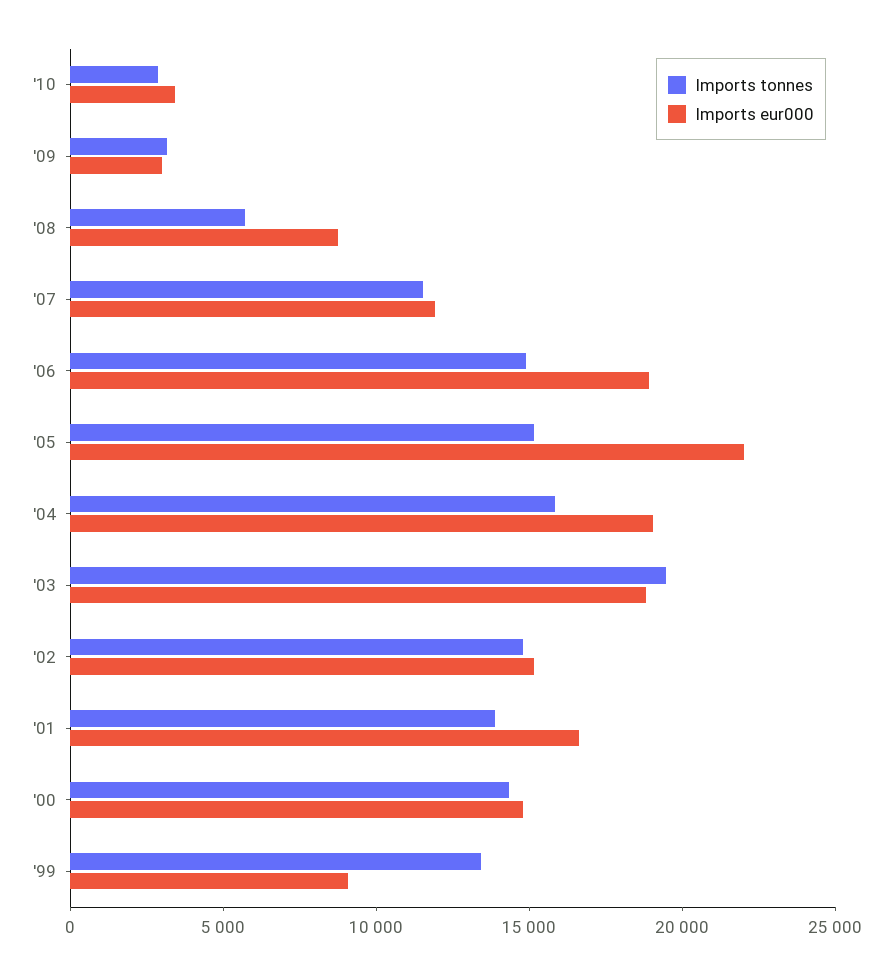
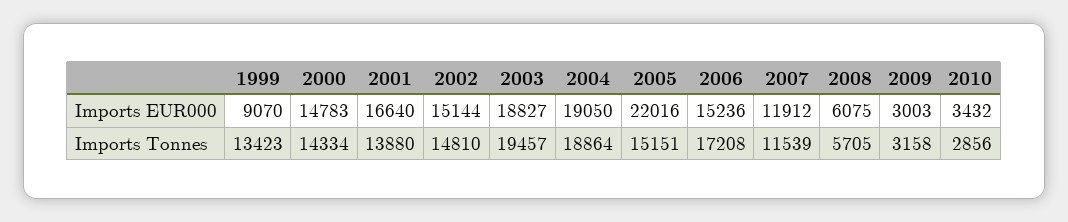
Imports eur000, '08: 9000 -> 6075
Imports tonnes, '06: 15000 -> 17208
Imports eur000, '06: 19000 -> 15236
Imports tonnes, '04: 16000 -> 18864

